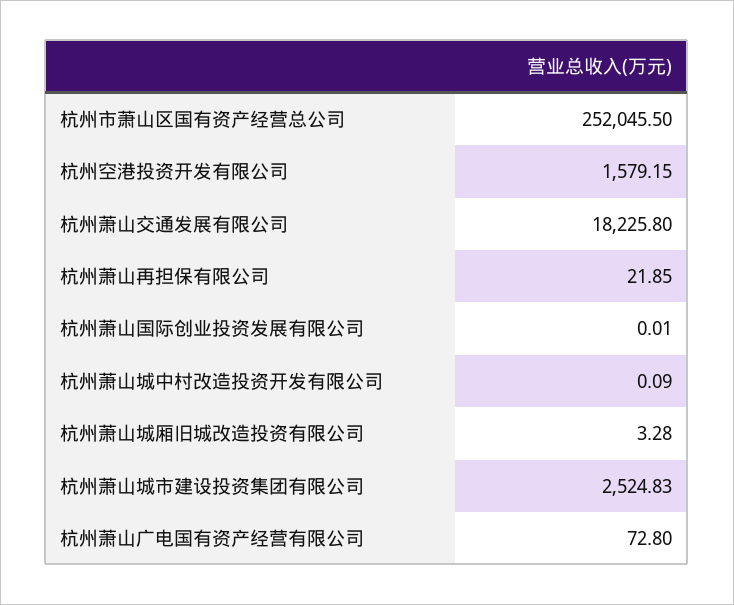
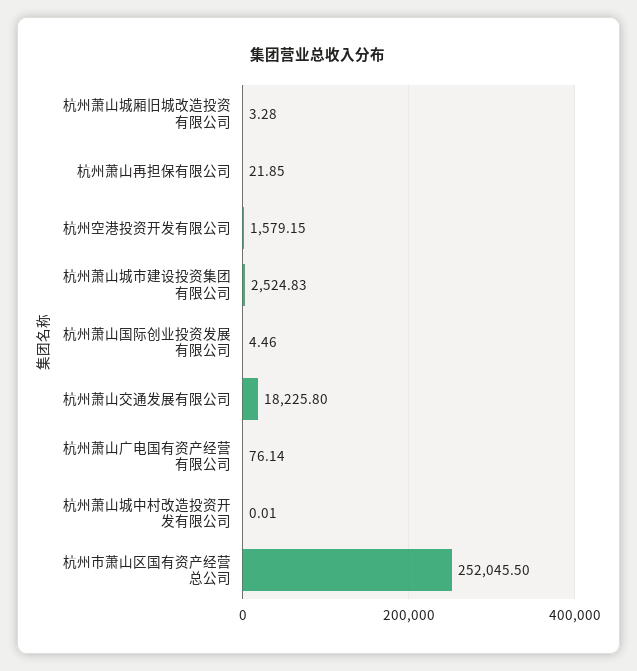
杭州萧山国际创业投资发展有限公司: 0.01 -> 4.46
杭州萧山城中村改造投资开发有限公司: 0.09 -> 0.01
杭州萧山广电国有资产经营有限公司: 72.8 -> 76.14

